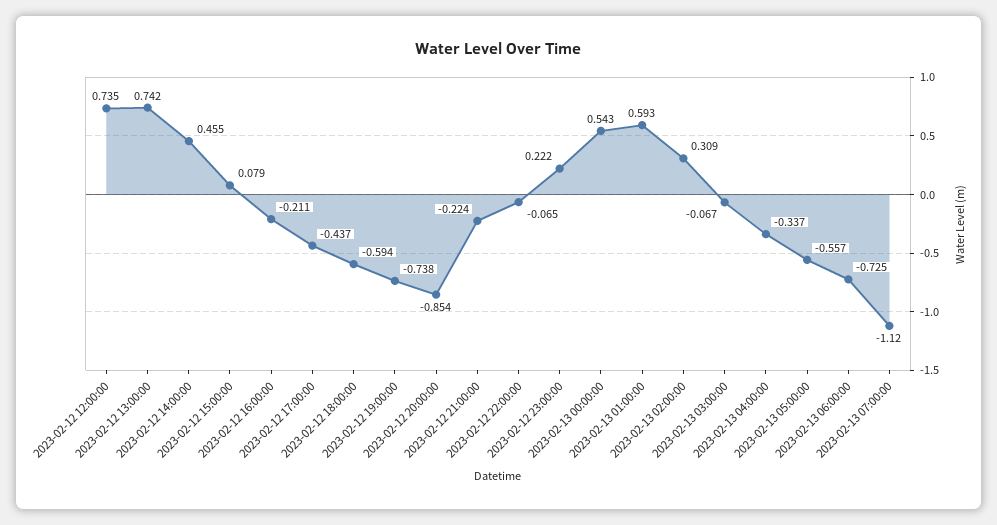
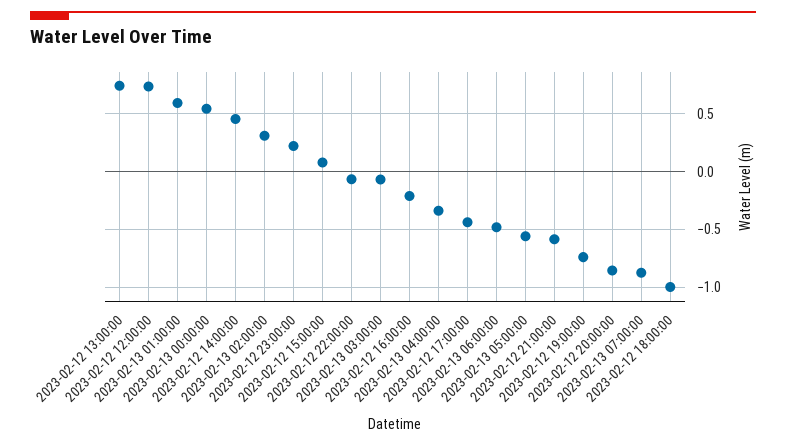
2023-02-12 18:00:00: -0.594 -> -1
2023-02-12 21:00:00: -0.224 -> -0.6
2023-02-13 06:00:00: -0.725 -> -0.5
2023-02-13 07:00:00: -1.12 -> -0.9

